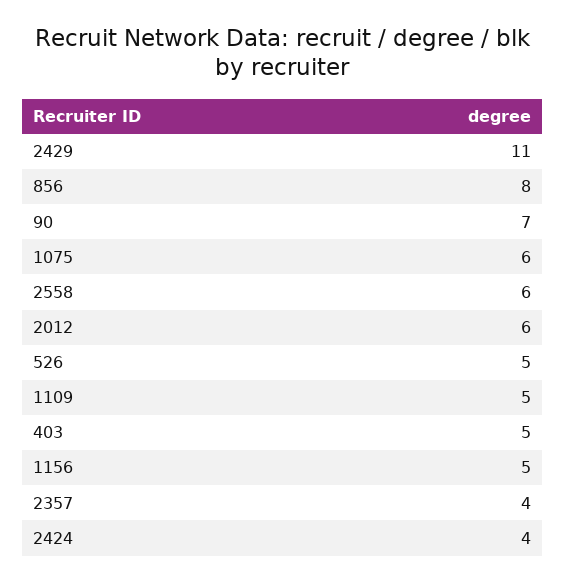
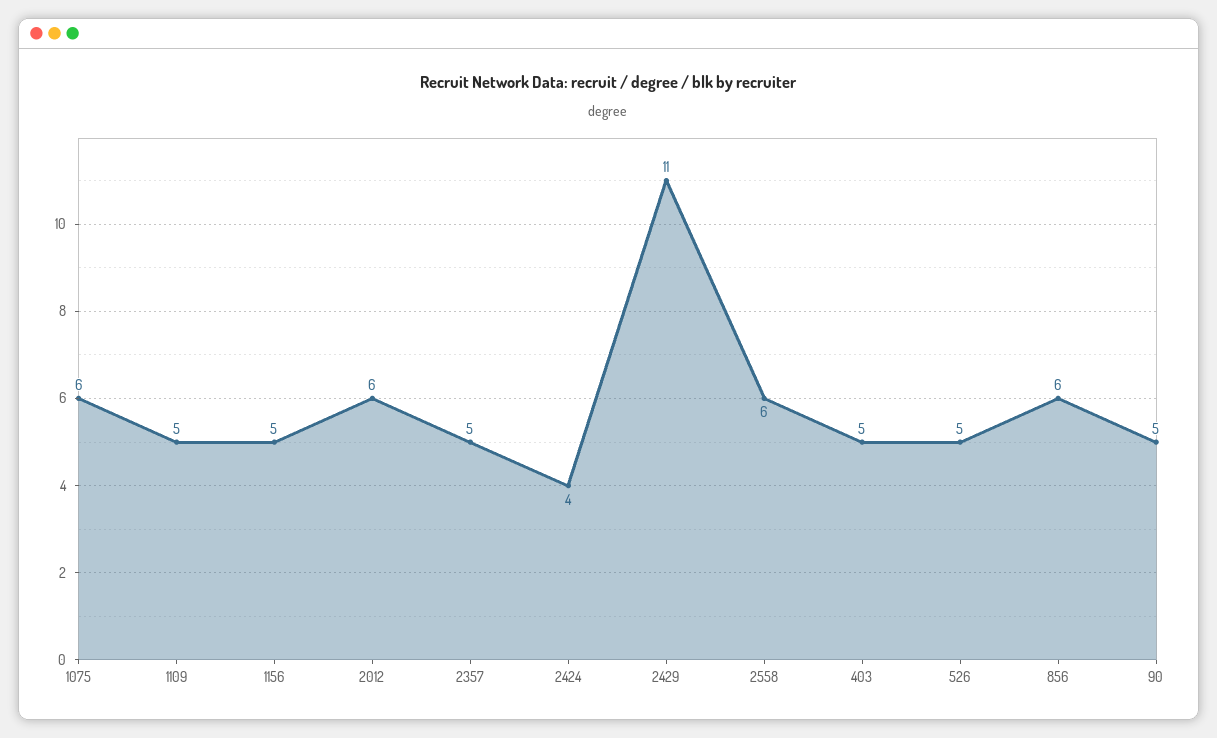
856: 8 -> 6
90: 7 -> 5
2357: 4 -> 5

